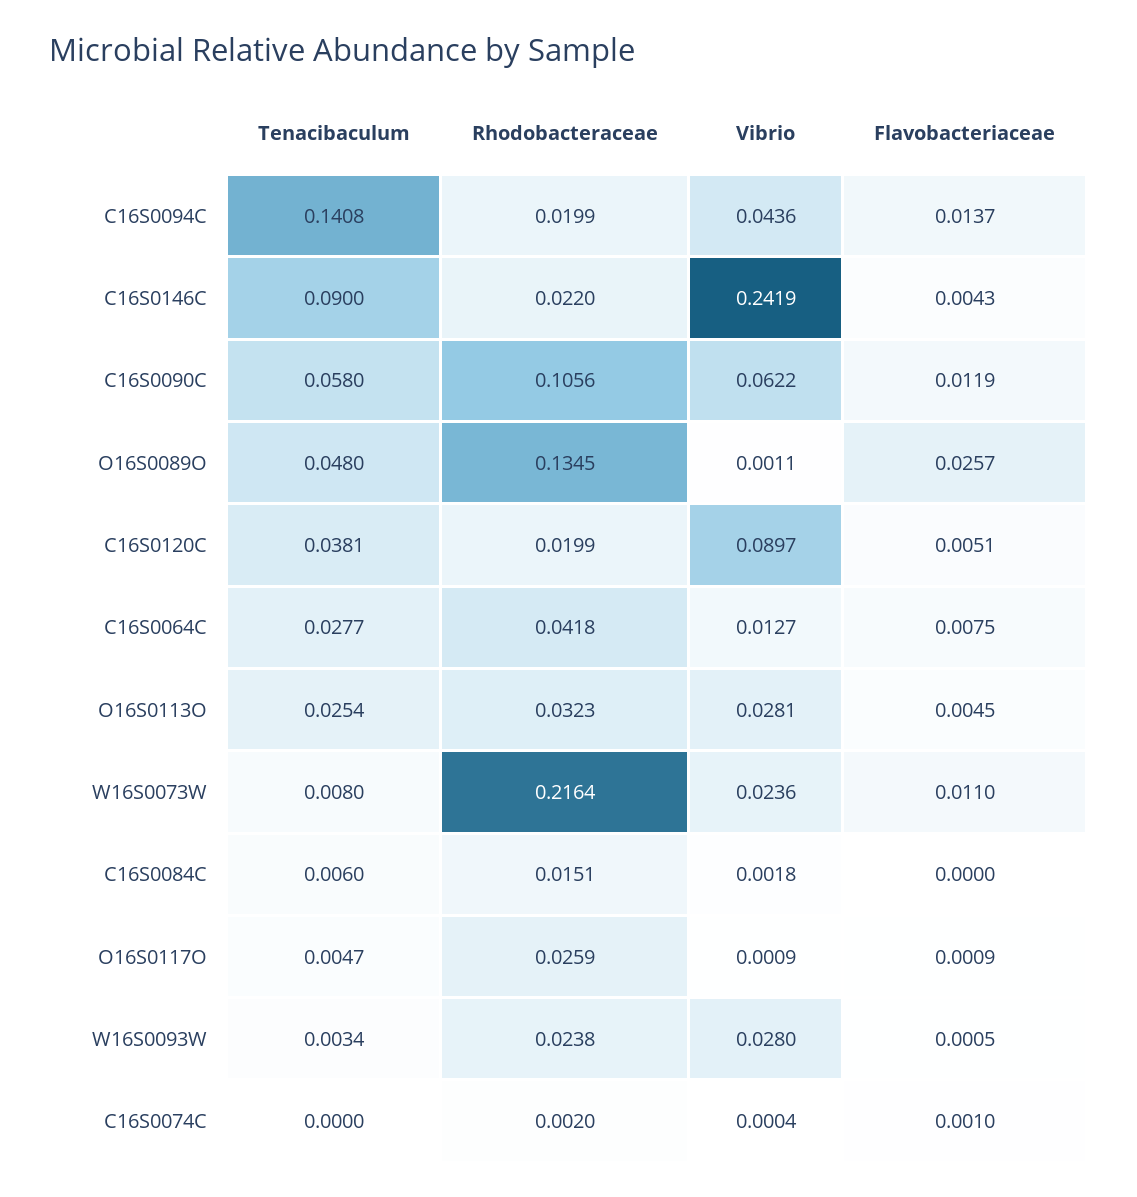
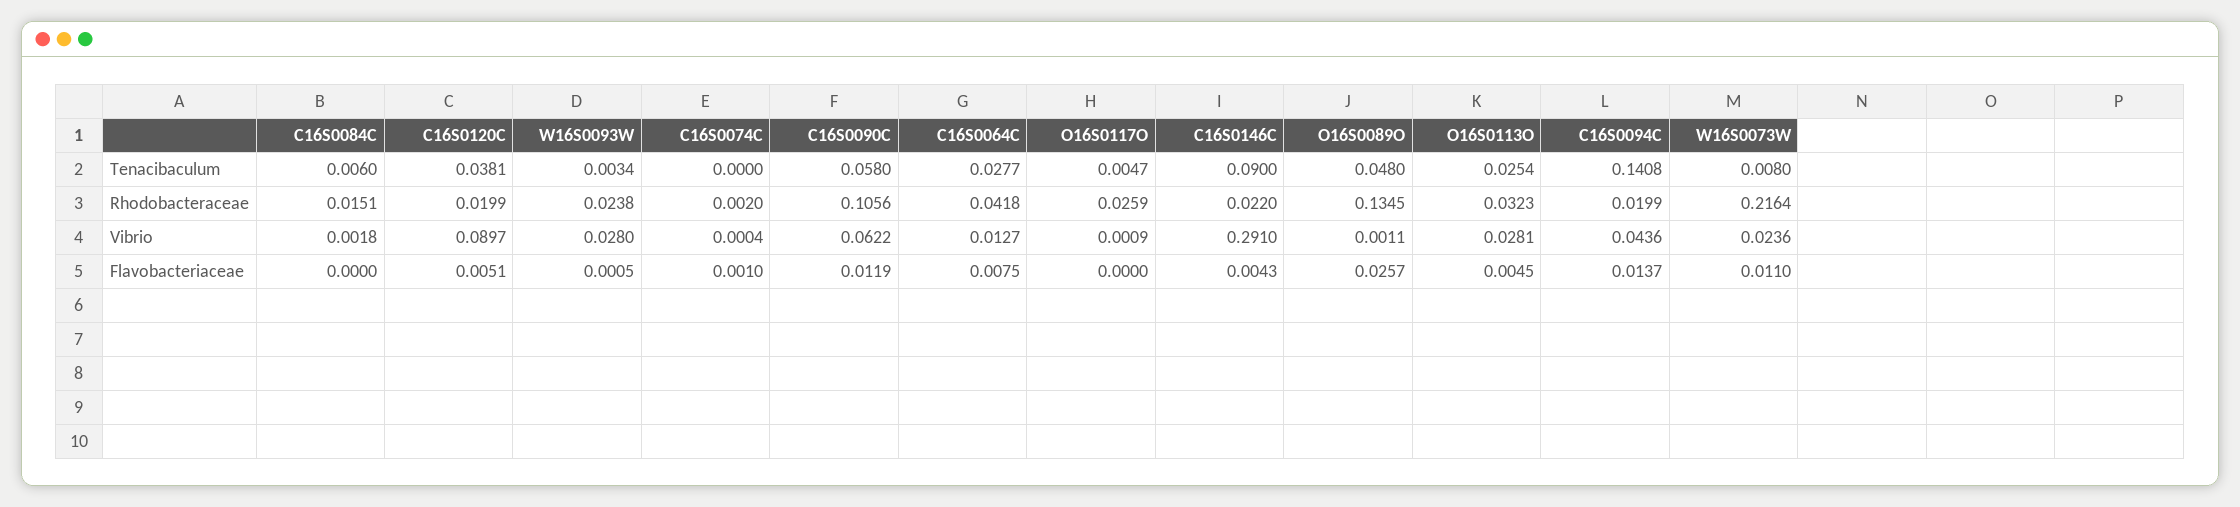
Vibrio, C16S0146C: 0.2419 -> 0.291
Flavobacteriaceae, O16S0117O: 0.0009 -> 0

